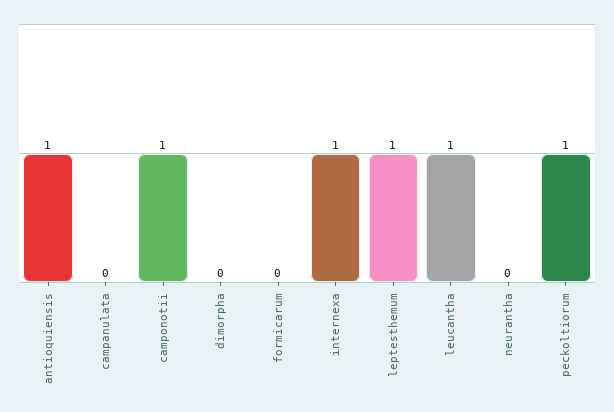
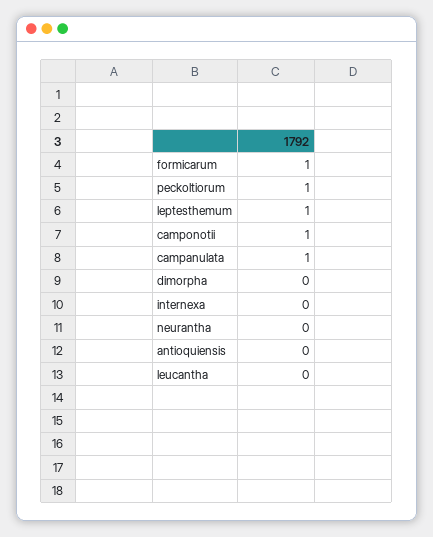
antioquiensis: 1 -> 0
campanulata: 0 -> 1
formicarum: 0 -> 1
internexa: 1 -> 0
leucantha: 1 -> 0

